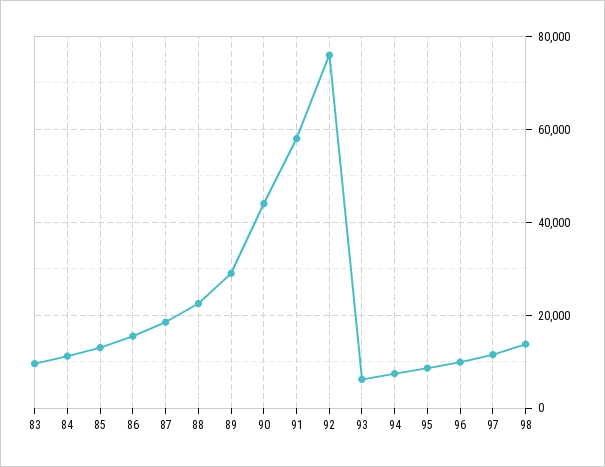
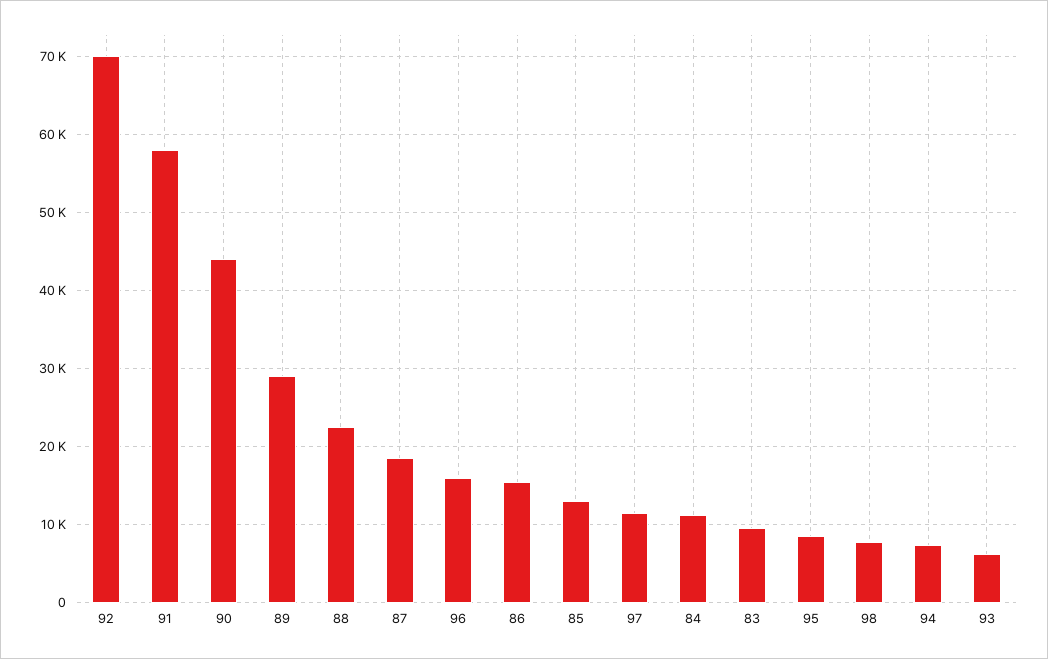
92: 76000 -> 70000
96: 10000 -> 16000
98: 14000 -> 8000

